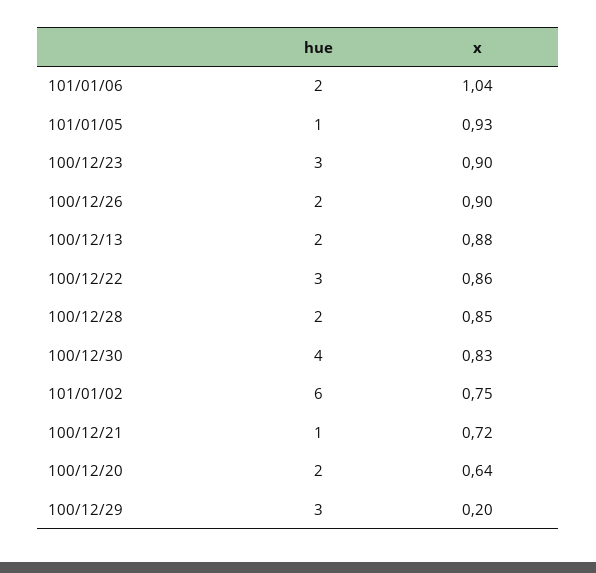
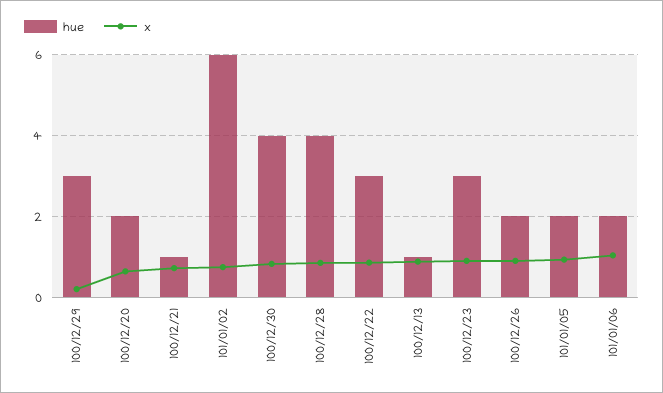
hue, 101/01/05: 1 -> 2
hue, 100/12/13: 2 -> 1
hue, 100/12/28: 2 -> 4

